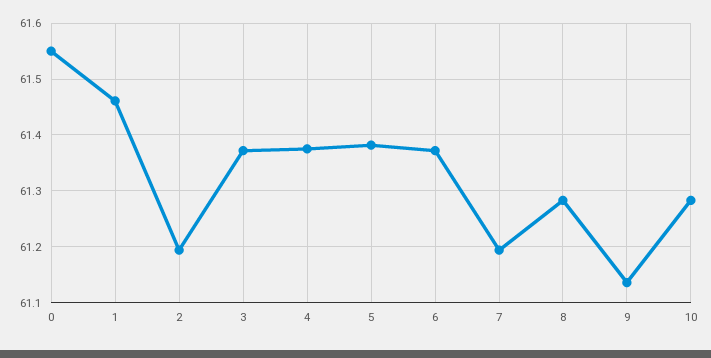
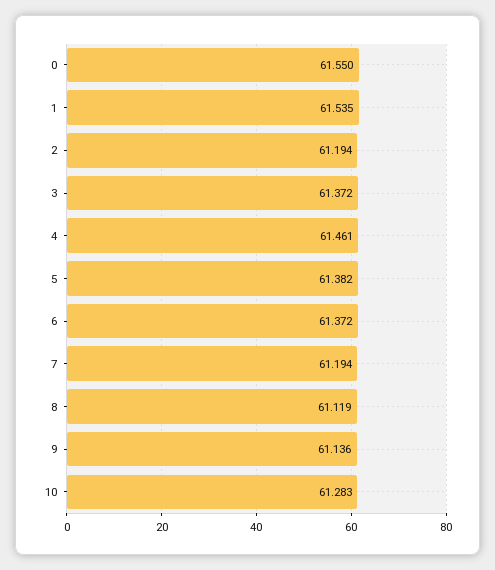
1: 61.46 -> 61.535
4: 61.38 -> 61.461
8: 61.28 -> 61.119

